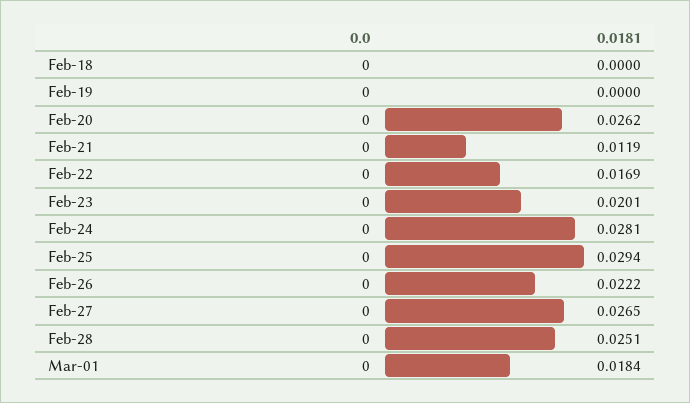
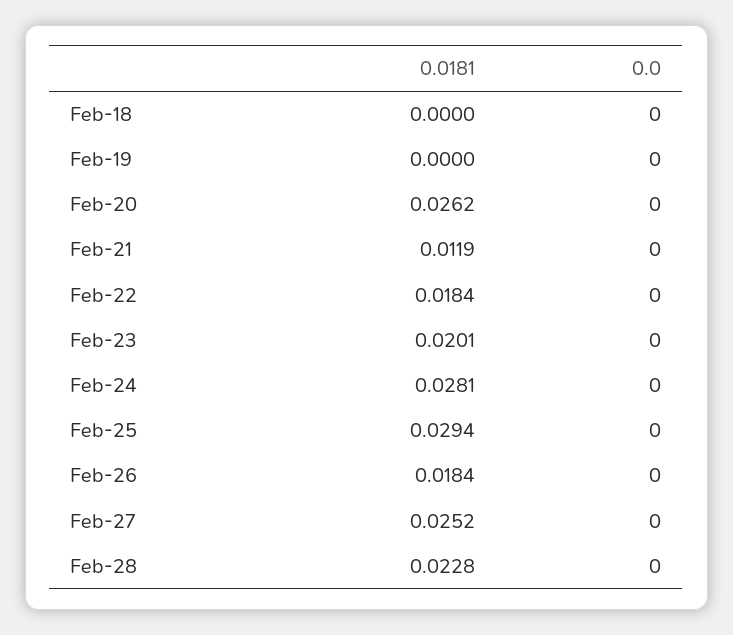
0.0181, Feb-22: 0.0169 -> 0.0184
0.0181, Feb-26: 0.0222 -> 0.0184
0.0181, Feb-27: 0.0265 -> 0.0252
0.0181, Feb-28: 0.0251 -> 0.0228
0.0, Mar-01: 0 -> none
0.0181, Mar-01: 0.0184 -> none

